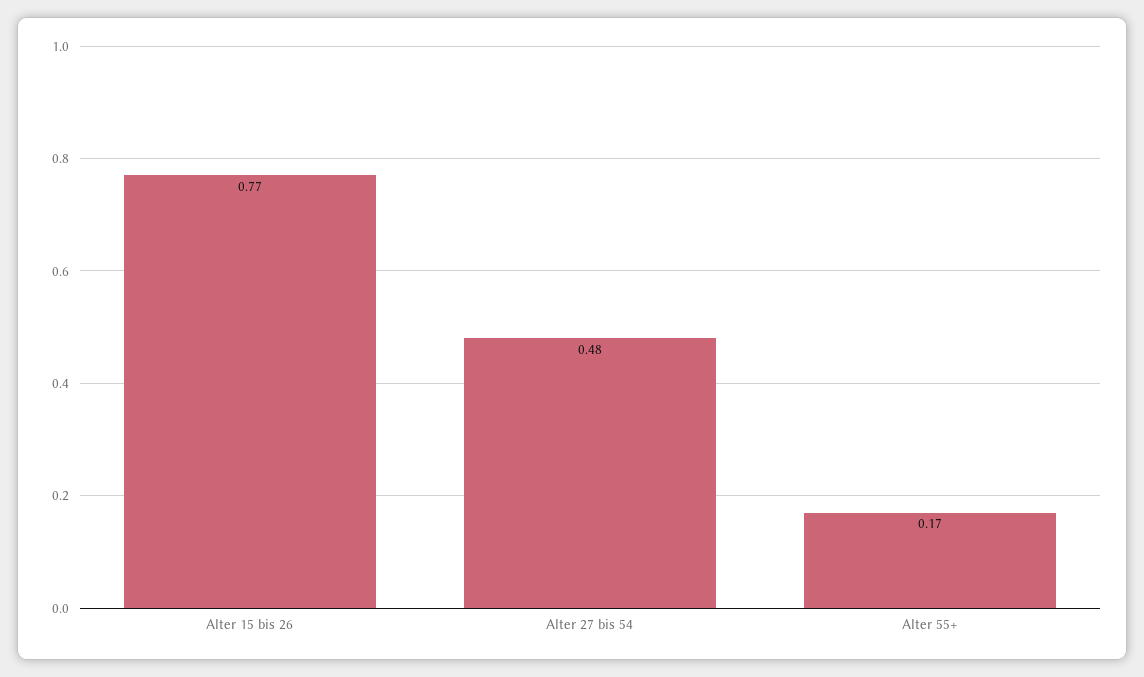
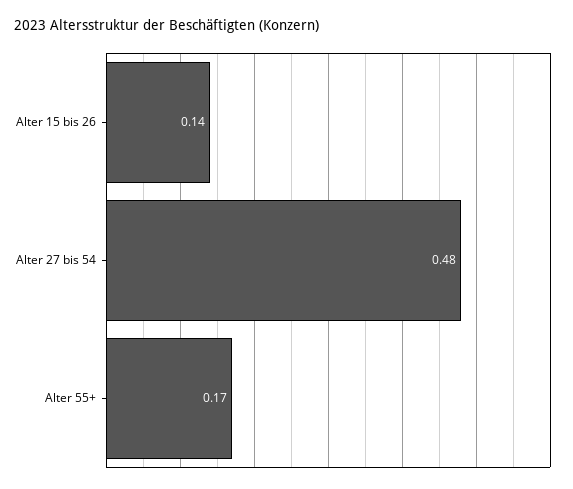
Alter 15 bis 26: 0.77 -> 0.14

